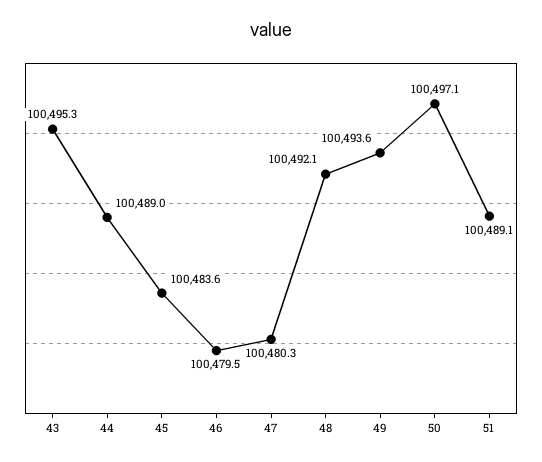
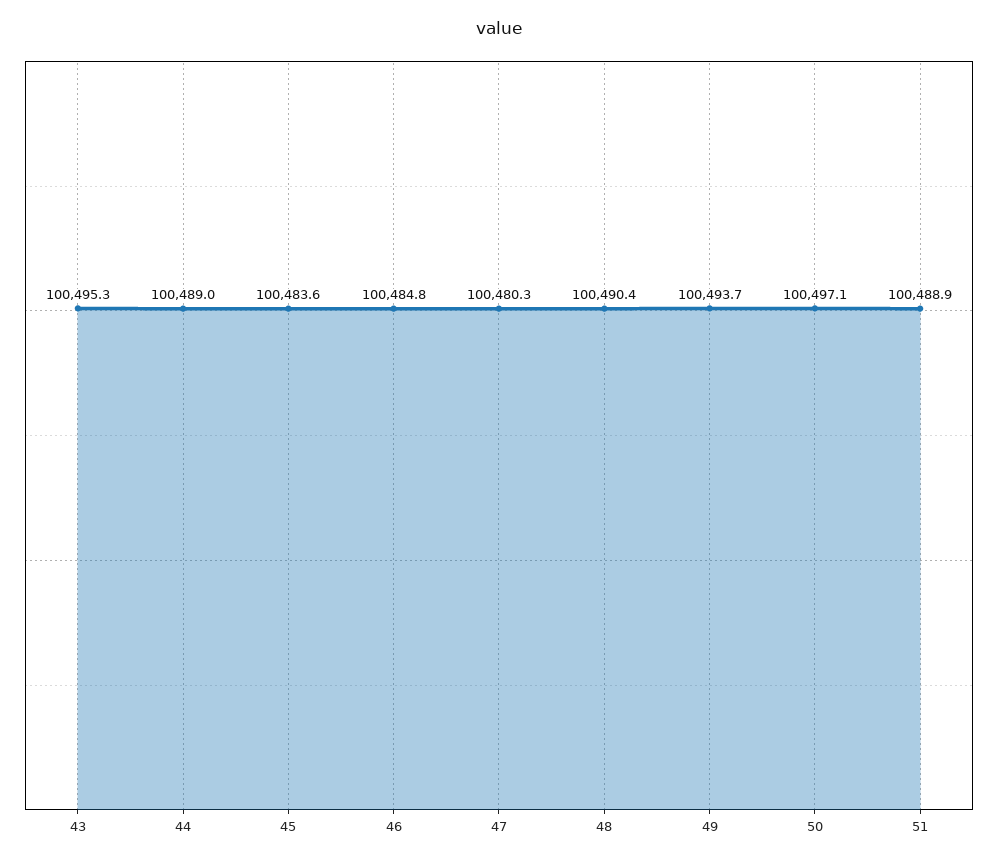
46: 100479.5 -> 100484.8
48: 100492.1 -> 100490.4
49: 100493.6 -> 100493.7
51: 100489.1 -> 100488.9

